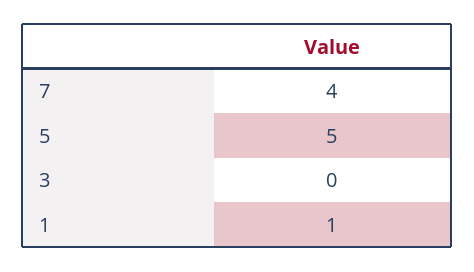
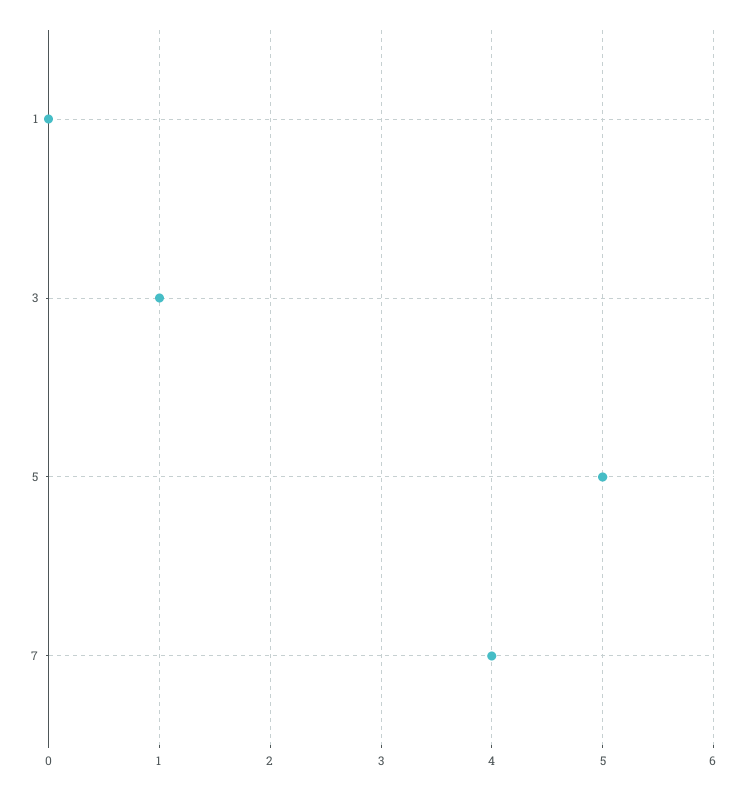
3: 0 -> 1
1: 1 -> 0

